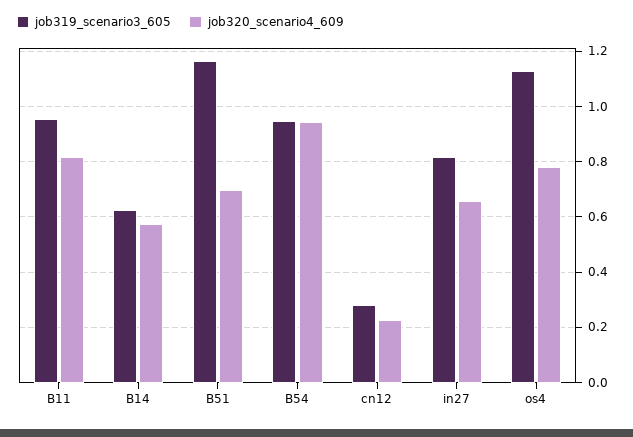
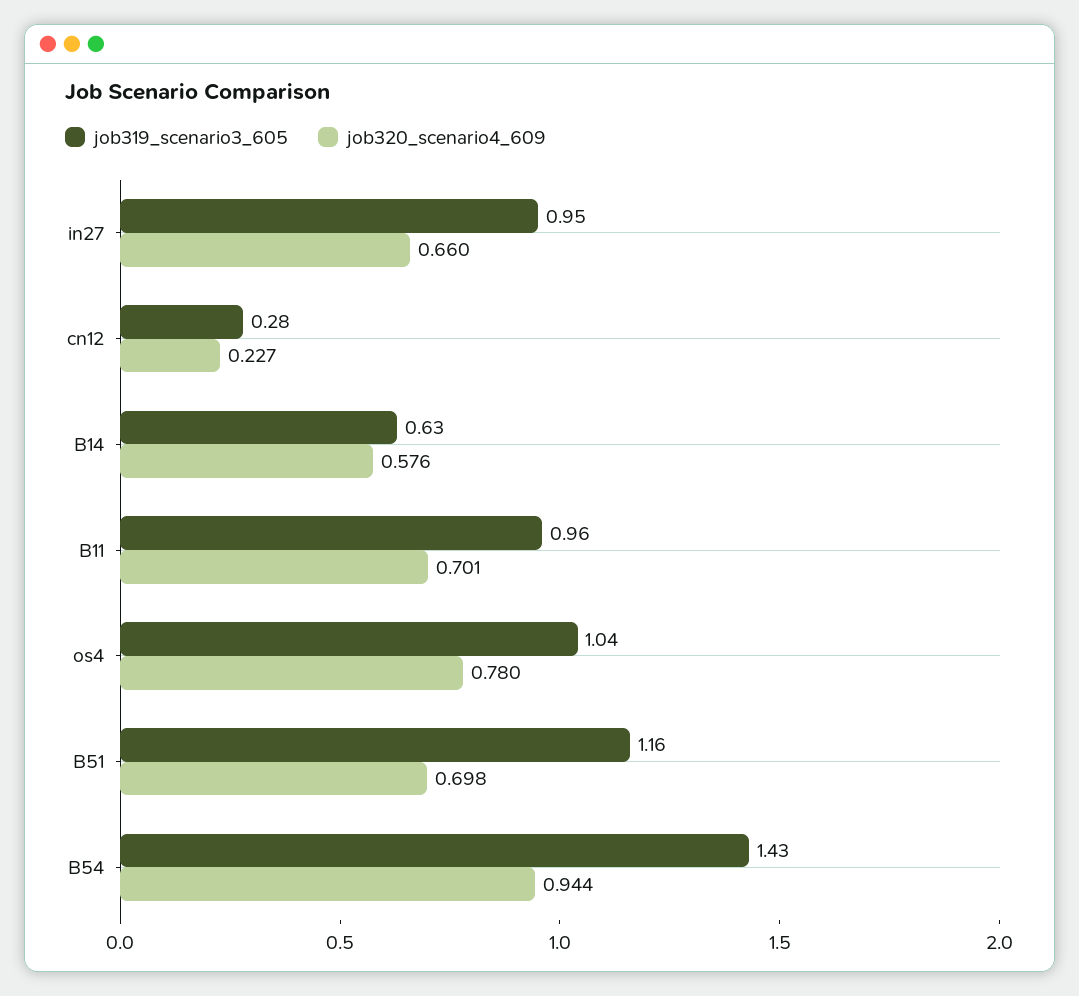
job320_scenario4_609, B11: 0.825 -> 0.701
job319_scenario3_605, B54: 0.95 -> 1.43
job319_scenario3_605, in27: 0.825 -> 0.95
job319_scenario3_605, os4: 1.125 -> 1.04

